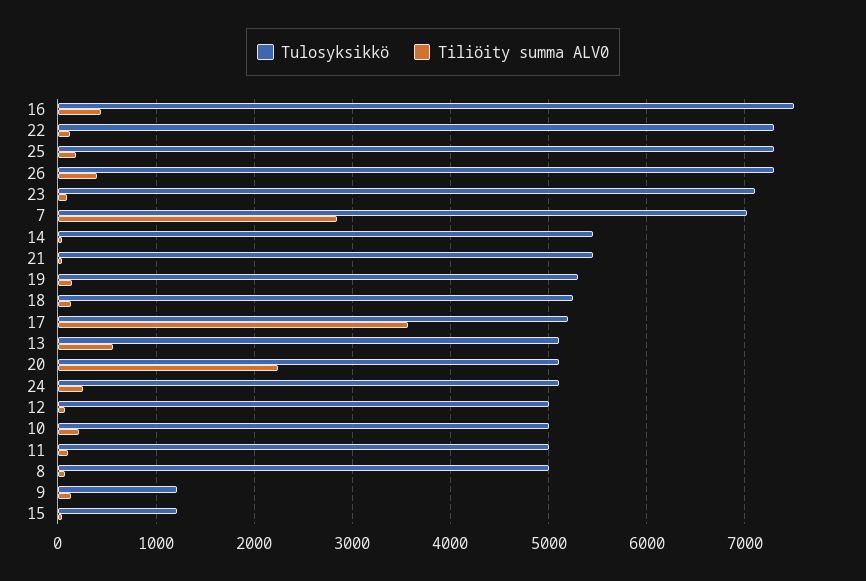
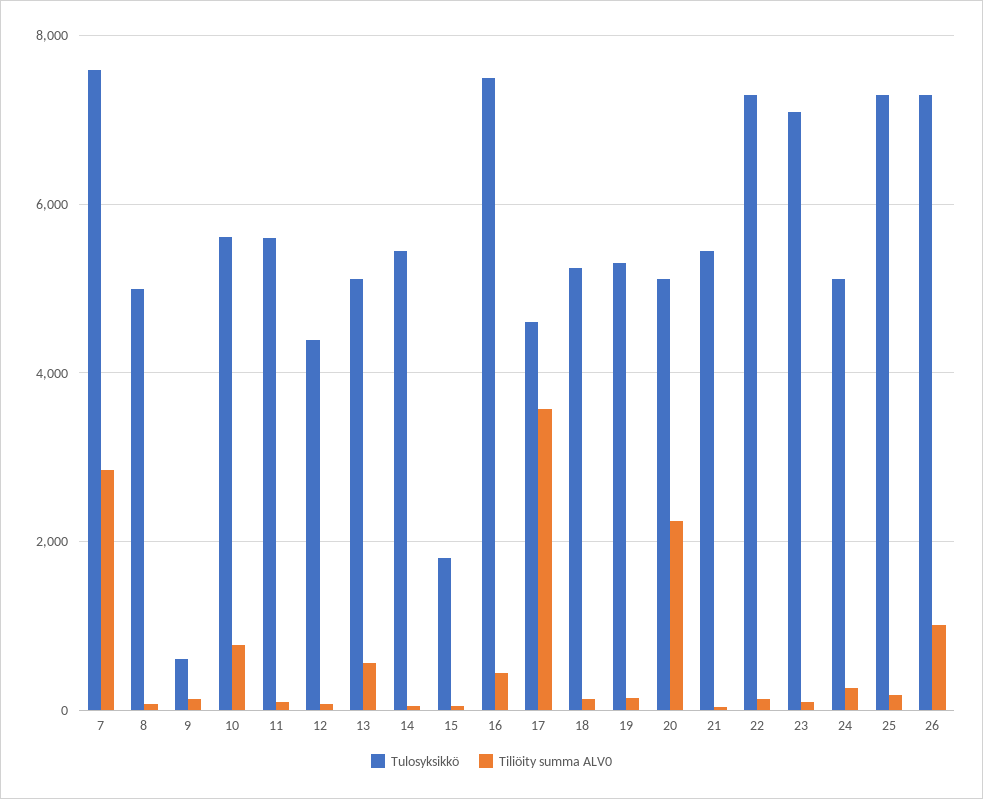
Tiliöity summa ALV0, 26: 400 -> 1000
Tulosyksikkö, 7: 7000 -> 7600
Tulosyksikkö, 17: 5200 -> 4600
Tulosyksikkö, 12: 5000 -> 4400
Tulosyksikkö, 10: 5000 -> 5600
Tiliöity summa ALV0, 10: 200 -> 800
Tulosyksikkö, 11: 5000 -> 5600
Tulosyksikkö, 9: 1200 -> 600
Tulosyksikkö, 15: 1200 -> 1800

